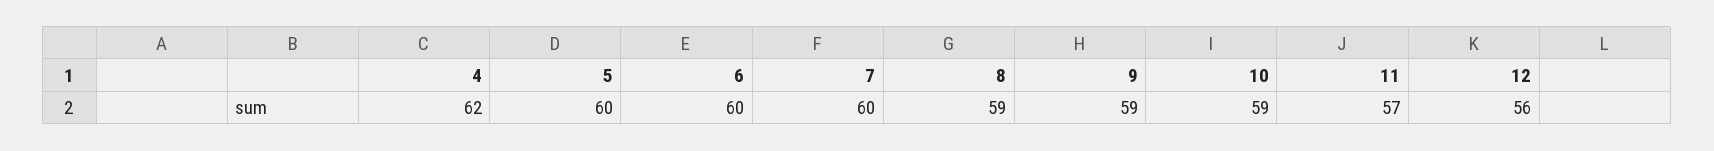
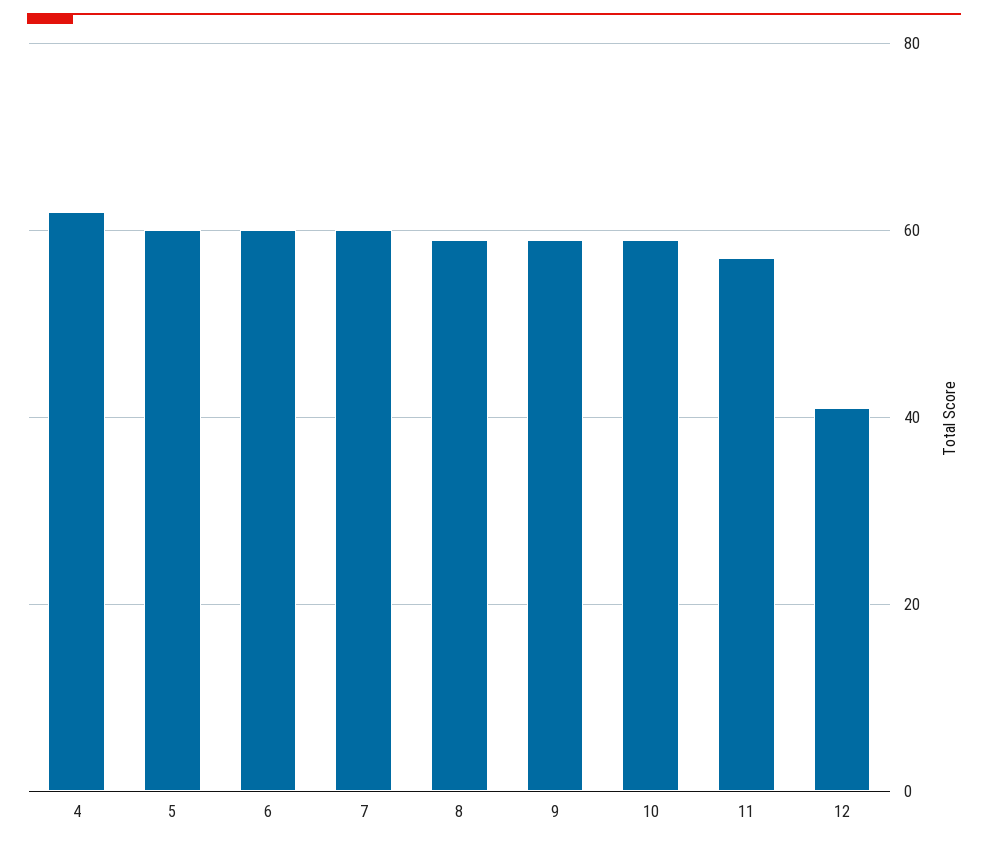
12: 56 -> 40

